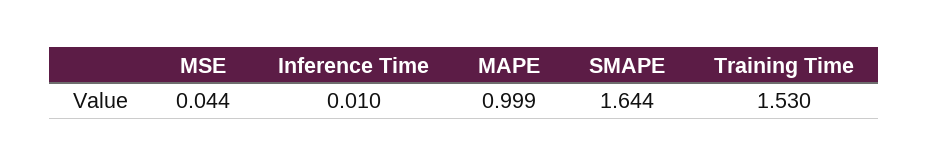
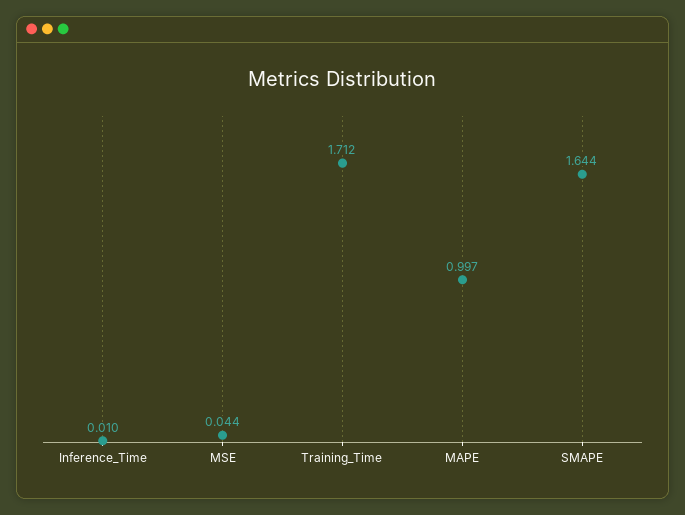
MAPE: 0.999 -> 0.997
Training Time: 1.53 -> 1.712

